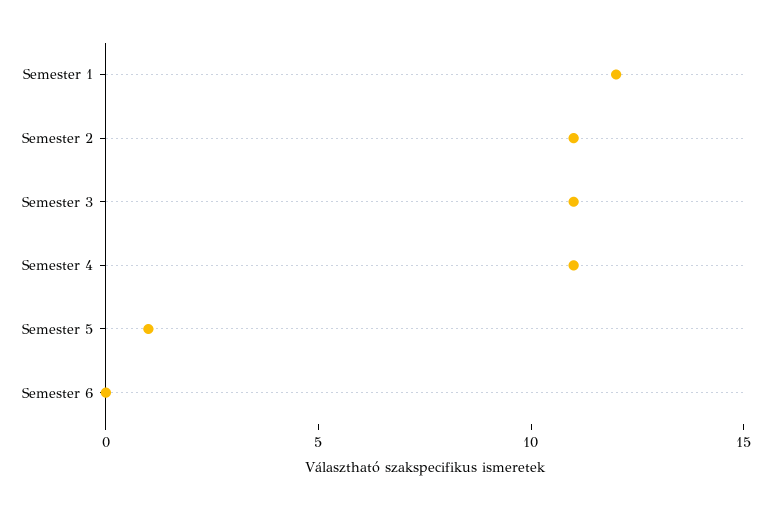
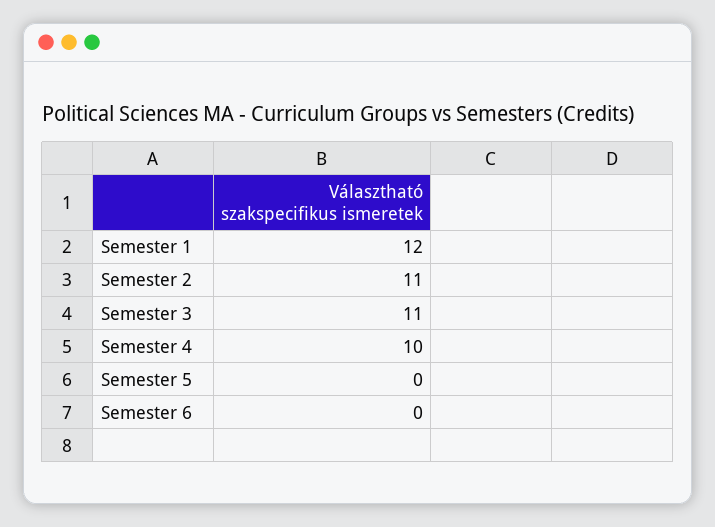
Semester 4: 11 -> 10
Semester 5: 1 -> 0

